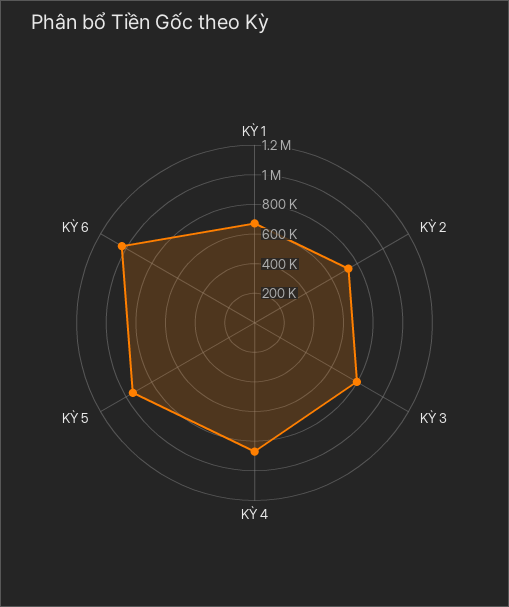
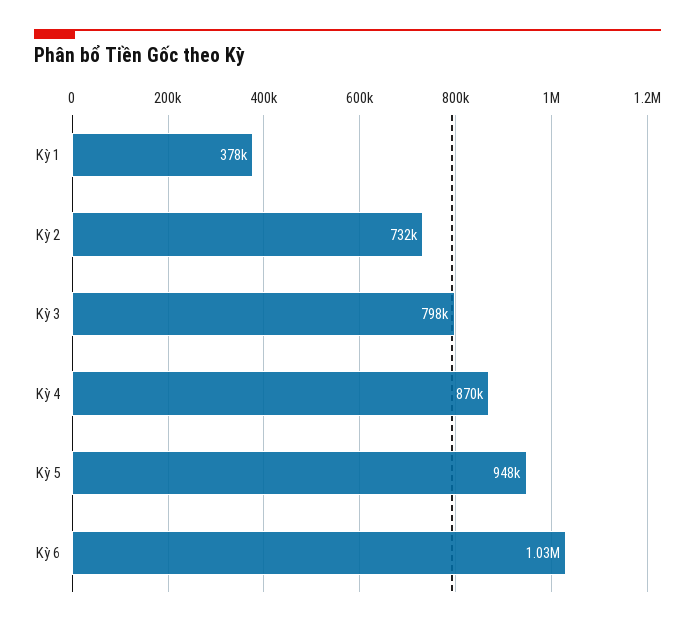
KỲ 1: 700000 -> 378000

